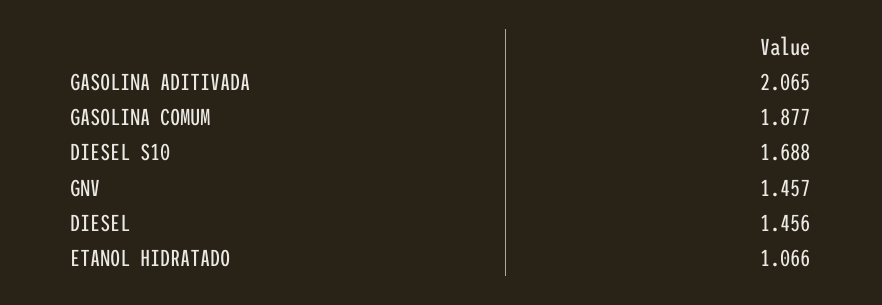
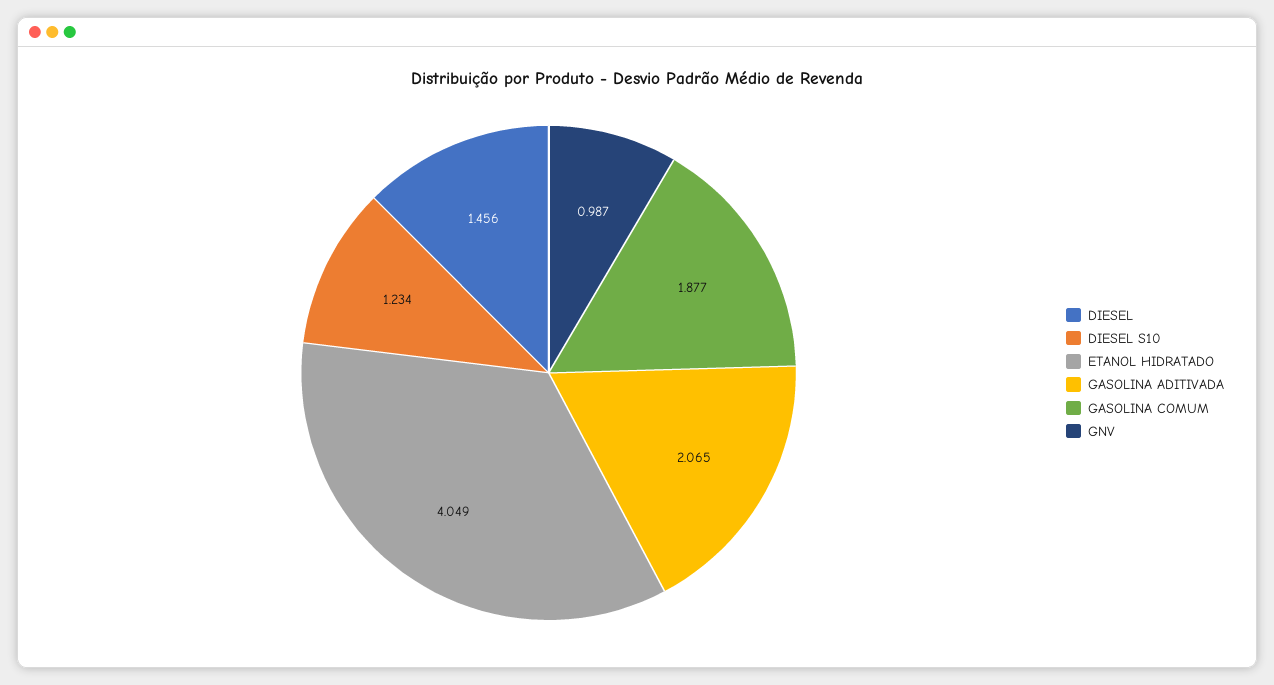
DIESEL S10: 1.688 -> 1.234
GNV: 1.457 -> 0.987
ETANOL HIDRATADO: 1.066 -> 4.049

